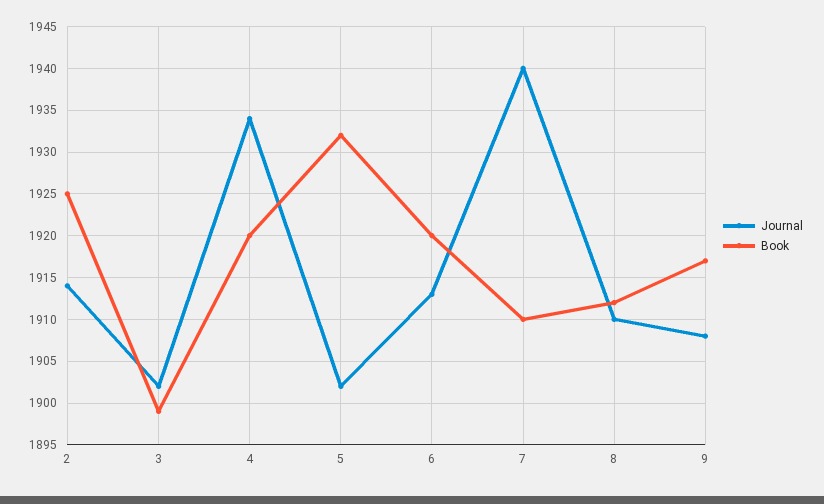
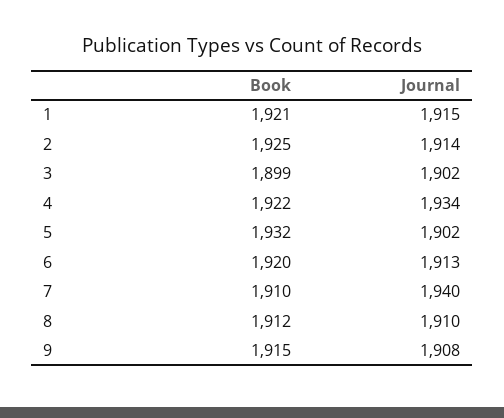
Book, 4: 1920 -> 1922
Book, 9: 1917 -> 1915
Book, 1: none -> 1921
Journal, 1: none -> 1915

